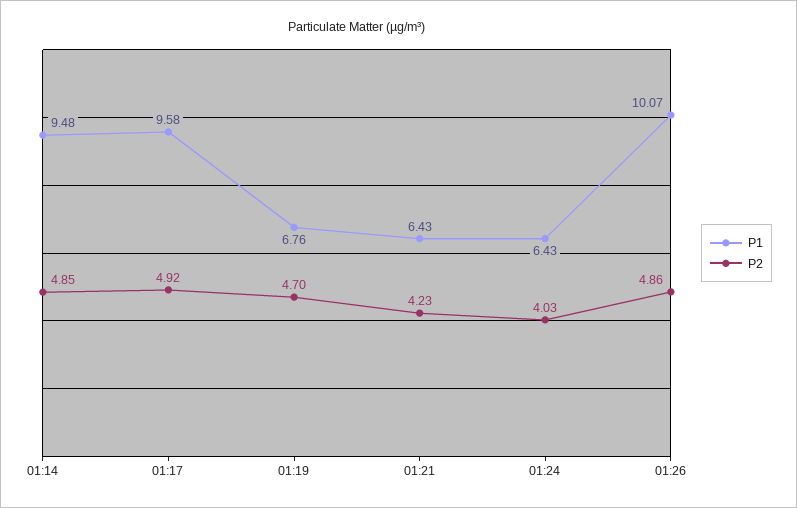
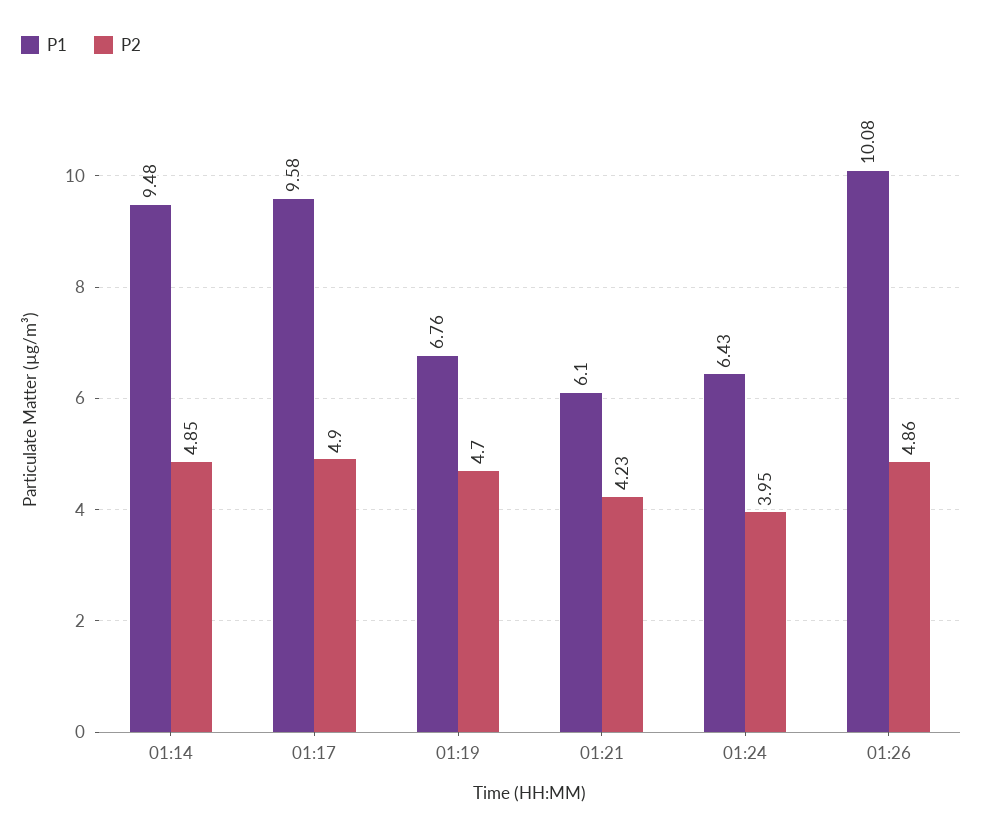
P2, 01:17: 4.92 -> 4.9
P1, 01:21: 6.43 -> 6.1
P2, 01:24: 4.03 -> 3.95
P1, 01:26: 10.07 -> 10.08

